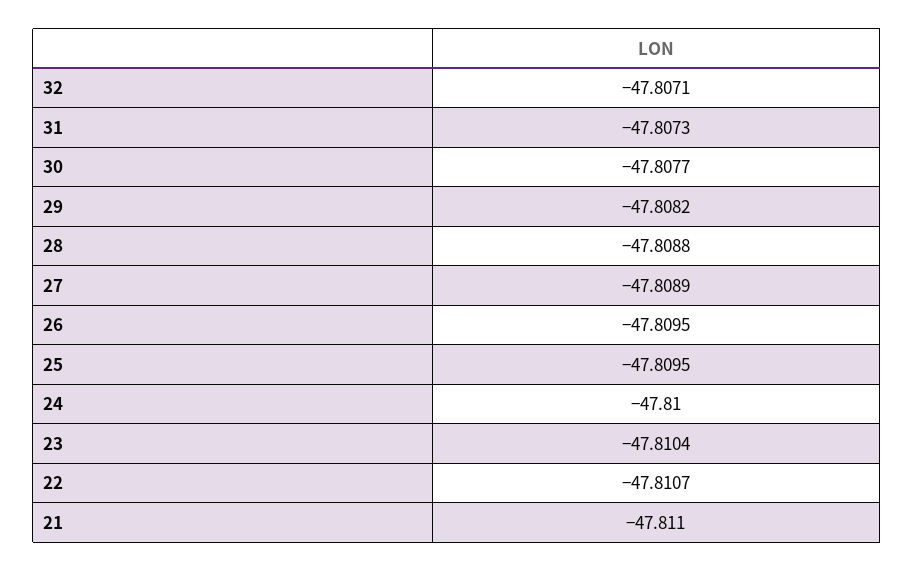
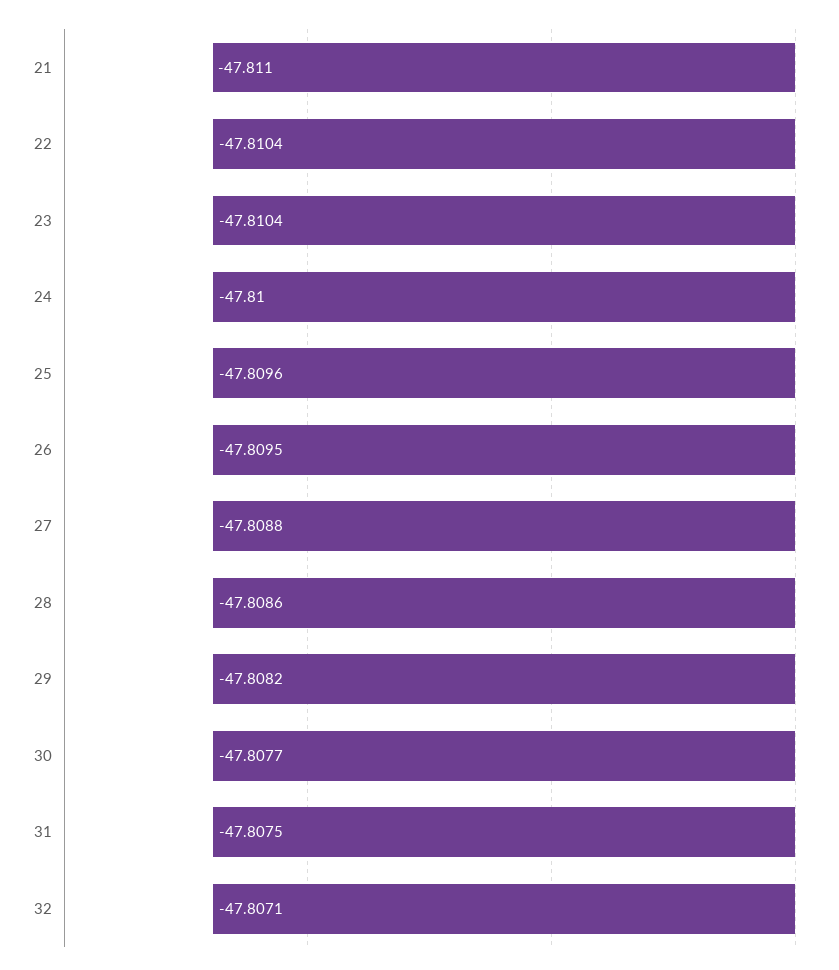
31: -47.8073 -> -47.8075
28: -47.8088 -> -47.8086
27: -47.8089 -> -47.8088
25: -47.8095 -> -47.8096
22: -47.8107 -> -47.8104

